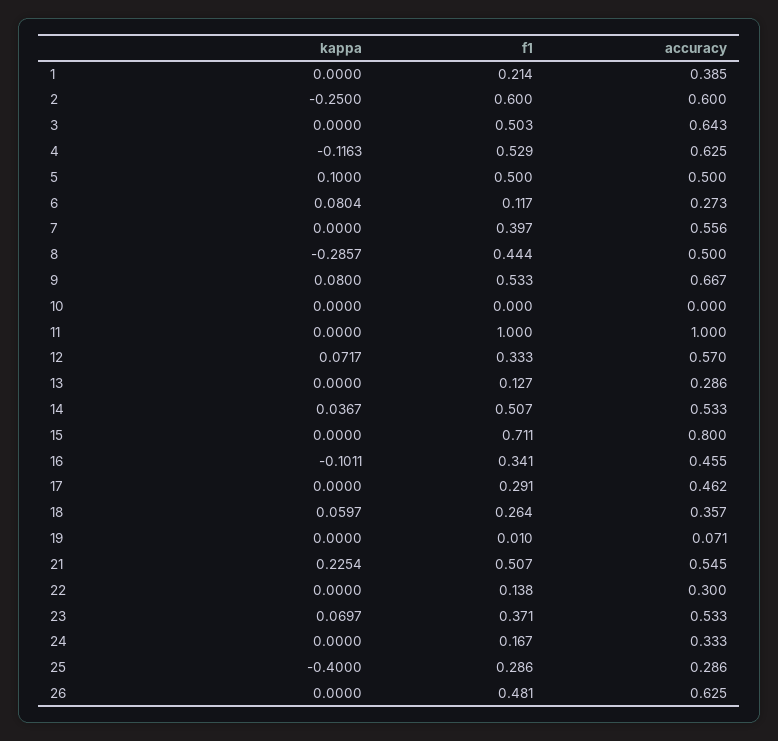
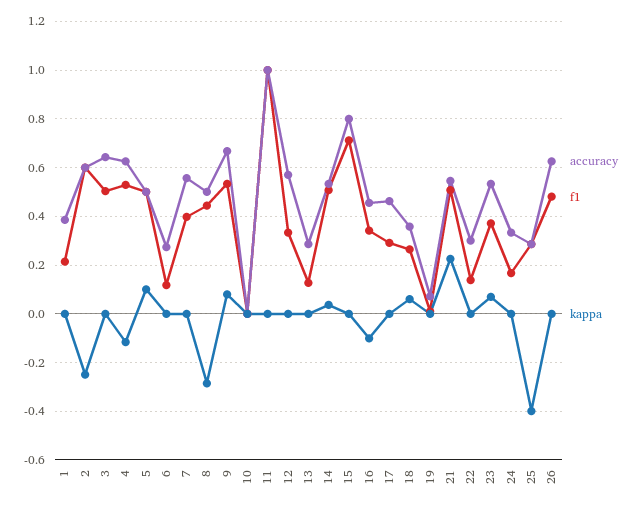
kappa, 6: 0.0804 -> 0
kappa, 12: 0.0717 -> 0

